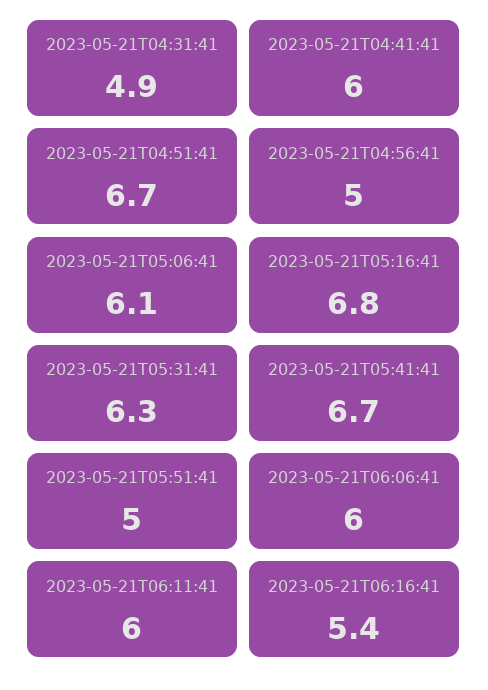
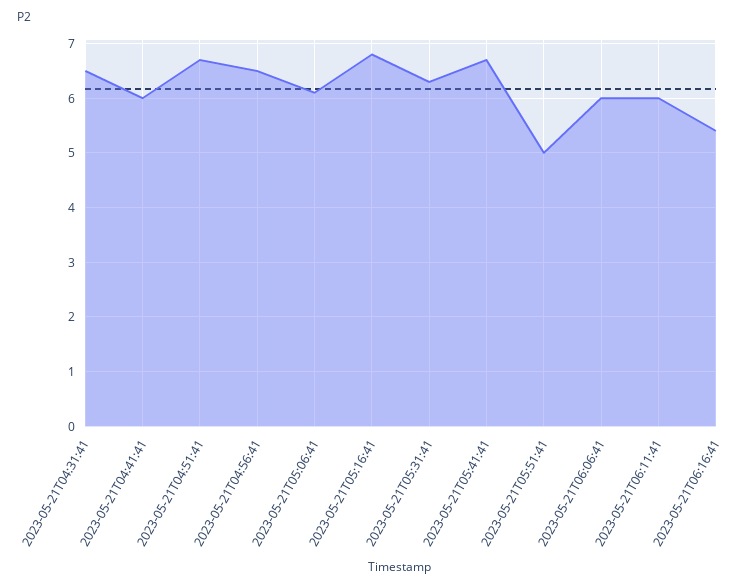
2023-05-21T04:31:41: 4.9 -> 6.5
2023-05-21T04:56:41: 5 -> 6.5

